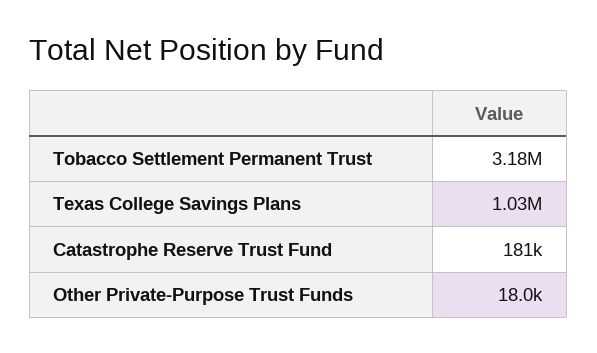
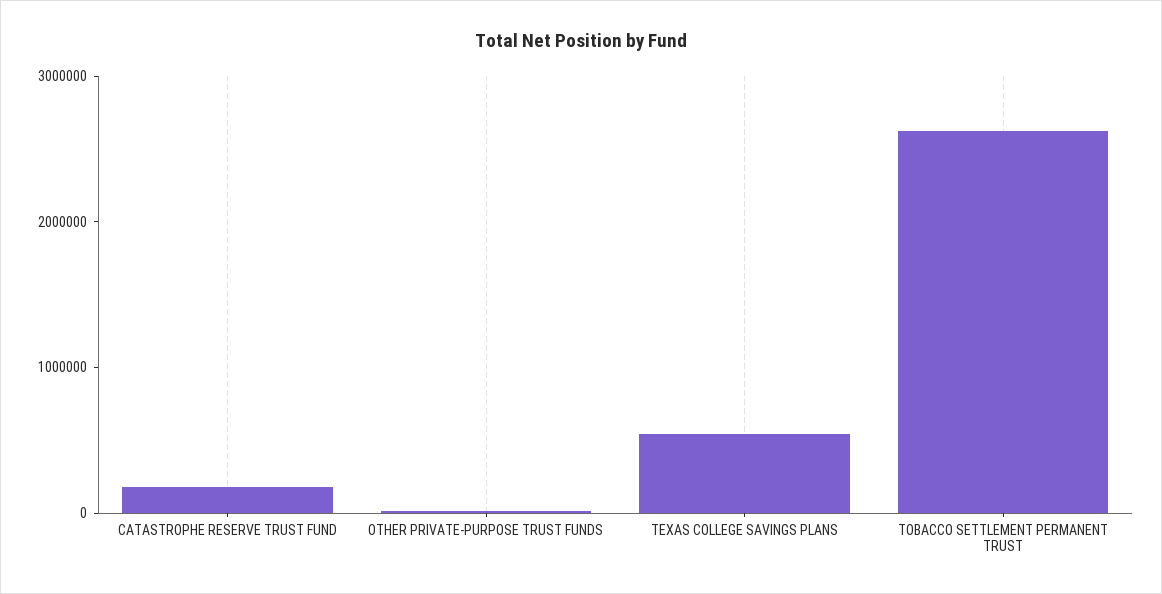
Tobacco Settlement Permanent Trust: 3180000 -> 2600000
Texas College Savings Plans: 1030000 -> 600000

